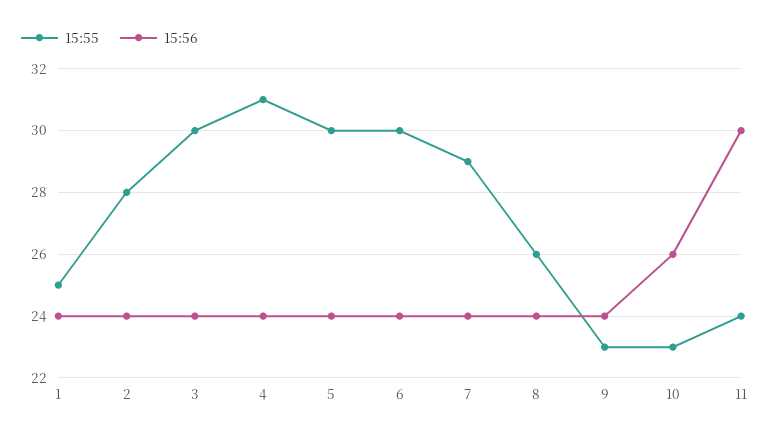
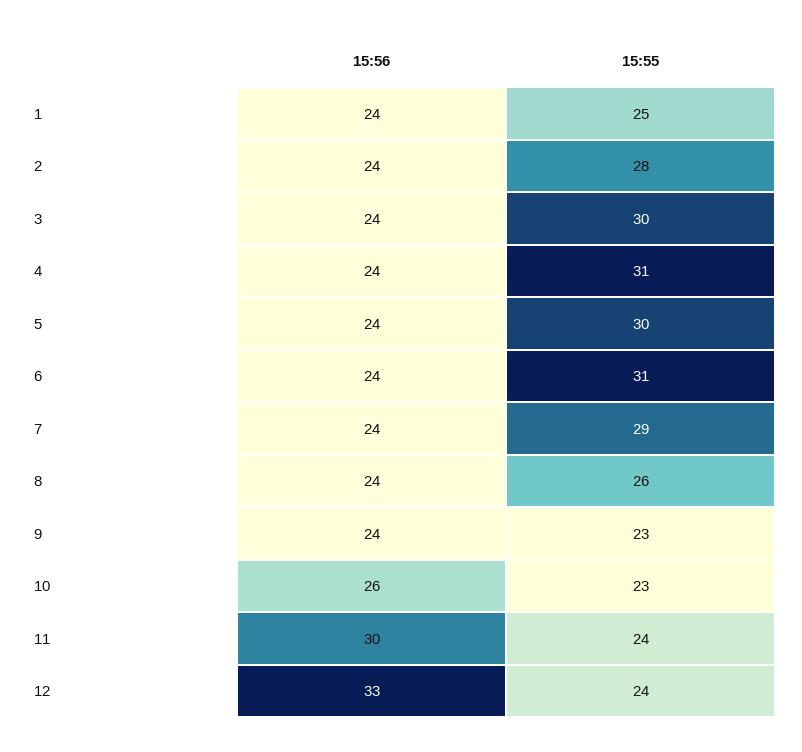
15:55, 6: 30 -> 31
15:56, 12: none -> 33
15:55, 12: none -> 24

